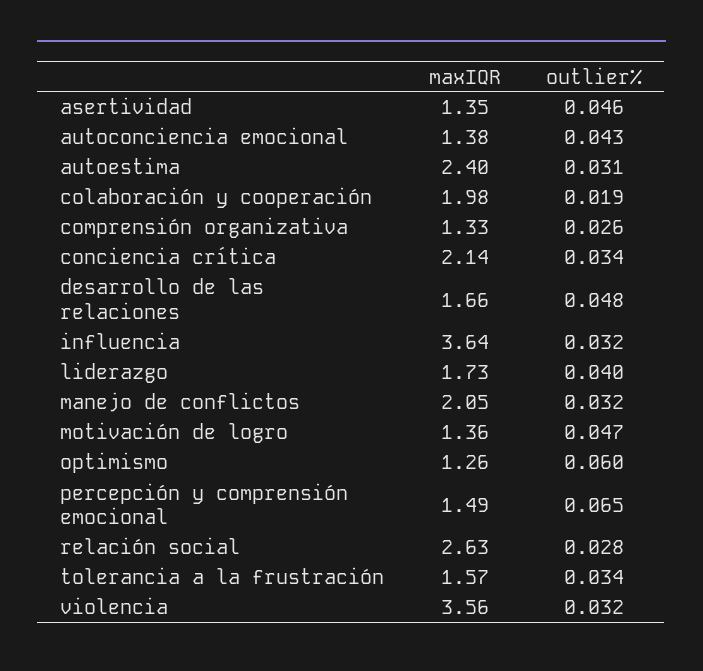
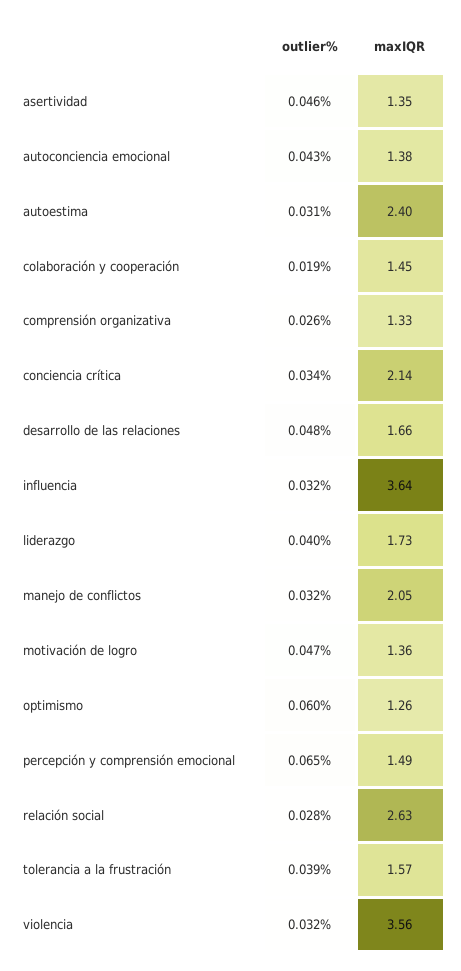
maxIQR, colaboración y cooperación: 1.98 -> 1.45
outlier%, tolerancia a la frustración: 0.034 -> 0.039

